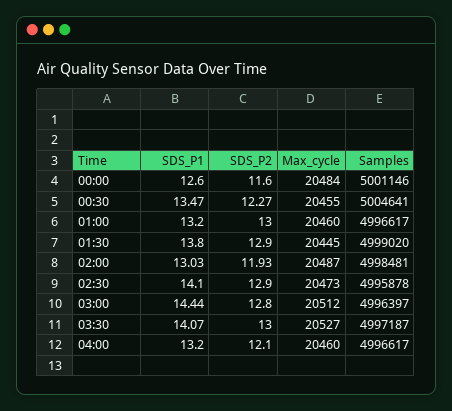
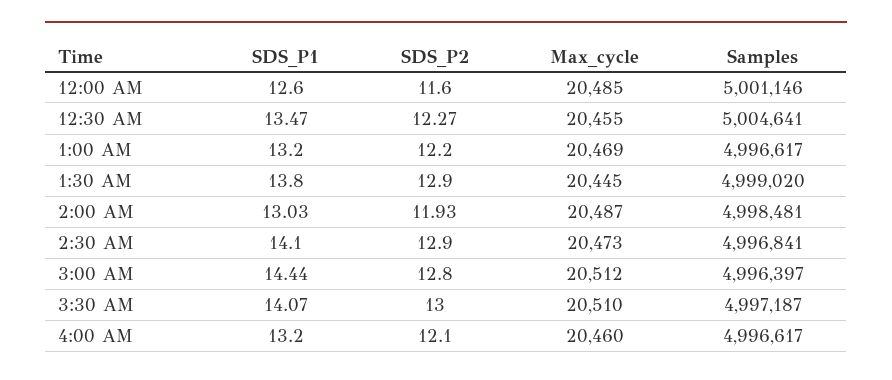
Max_cycle, 00:00: 20484 -> 20485
SDS_P2, 01:00: 13 -> 12.2
Max_cycle, 01:00: 20460 -> 20469
Samples, 02:30: 4995878 -> 4996841
Max_cycle, 03:30: 20527 -> 20510

